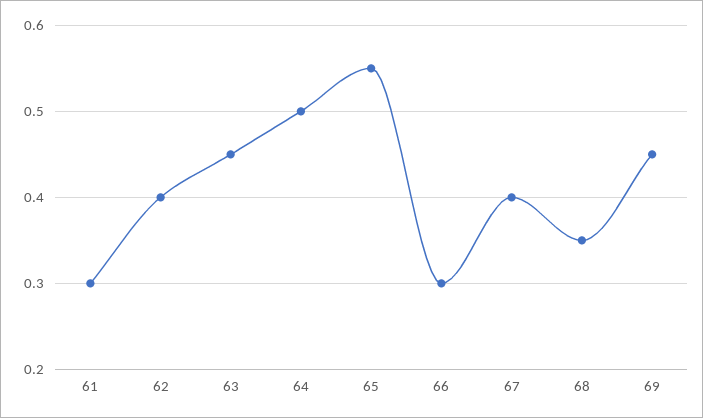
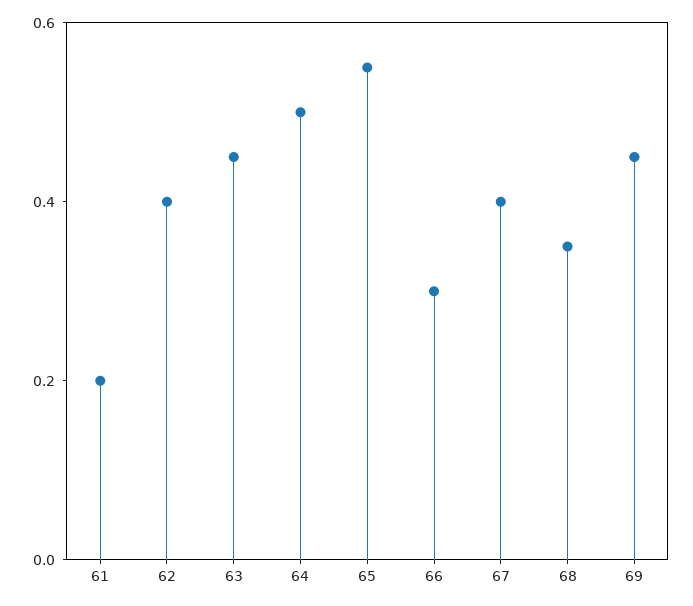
61: 0.3 -> 0.2

